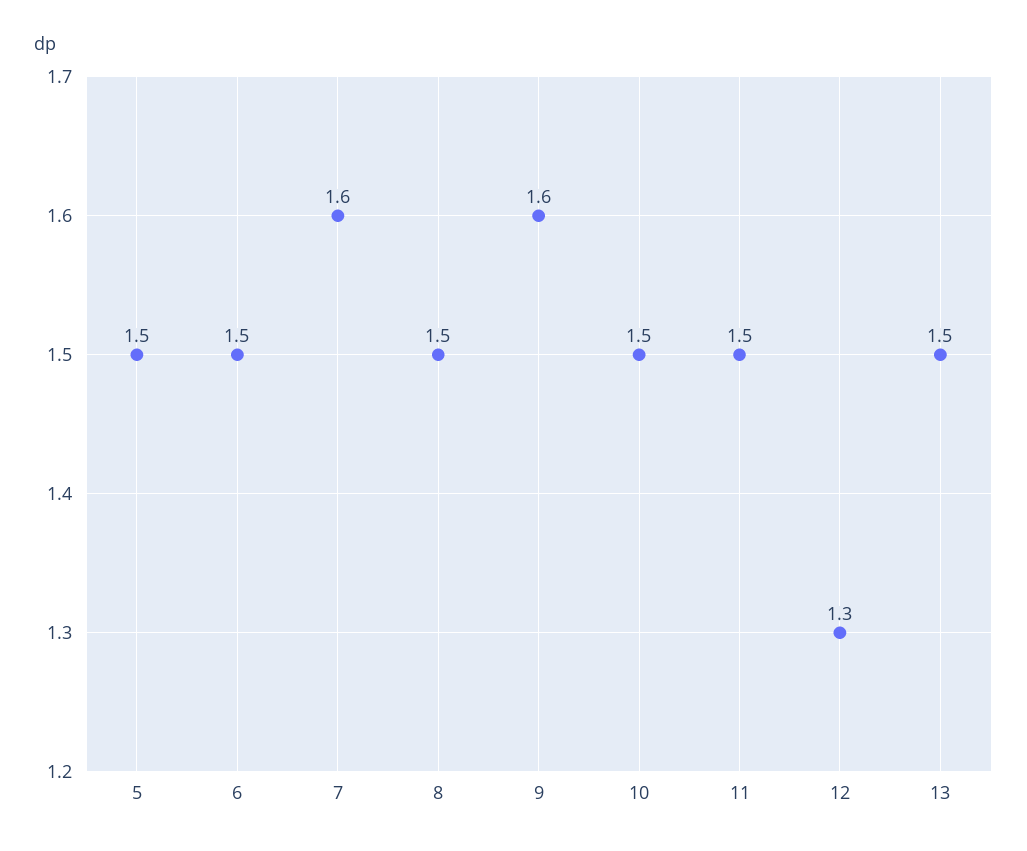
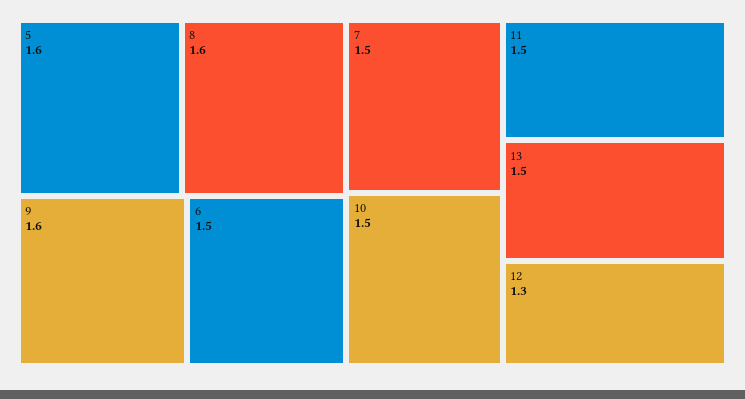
5: 1.5 -> 1.6
7: 1.6 -> 1.5
8: 1.5 -> 1.6

